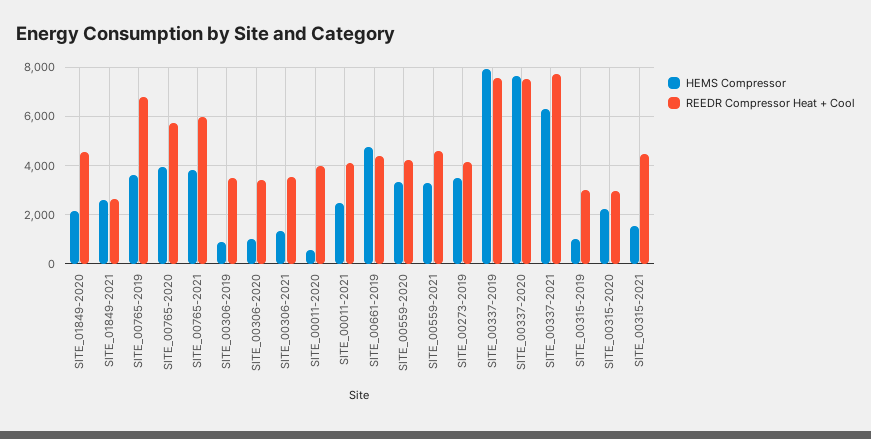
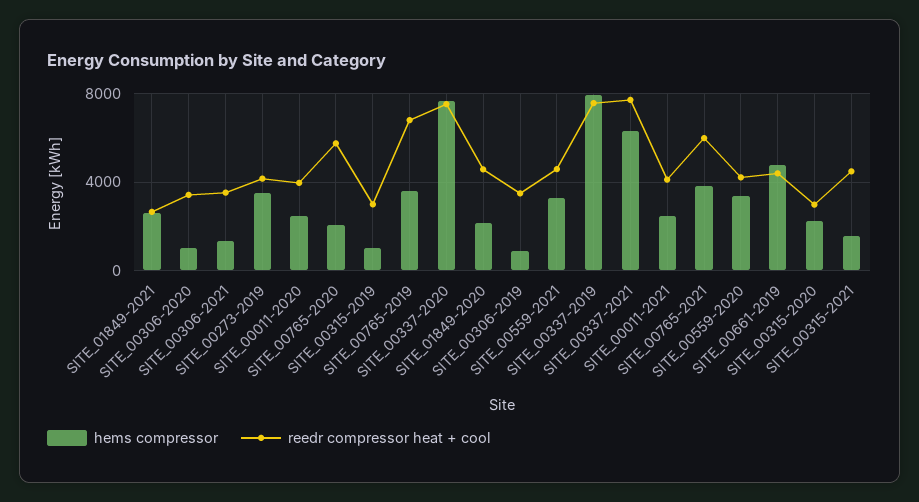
HEMS Compressor, SITE_00765-2020: 4000 -> 2000
HEMS Compressor, SITE_00011-2020: 500 -> 2500

